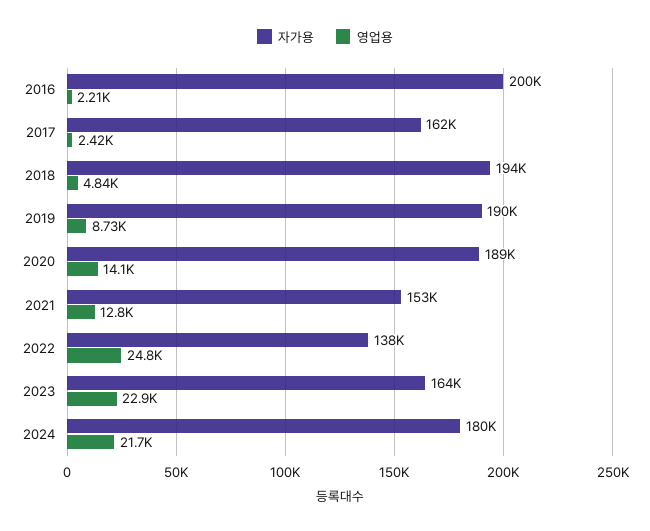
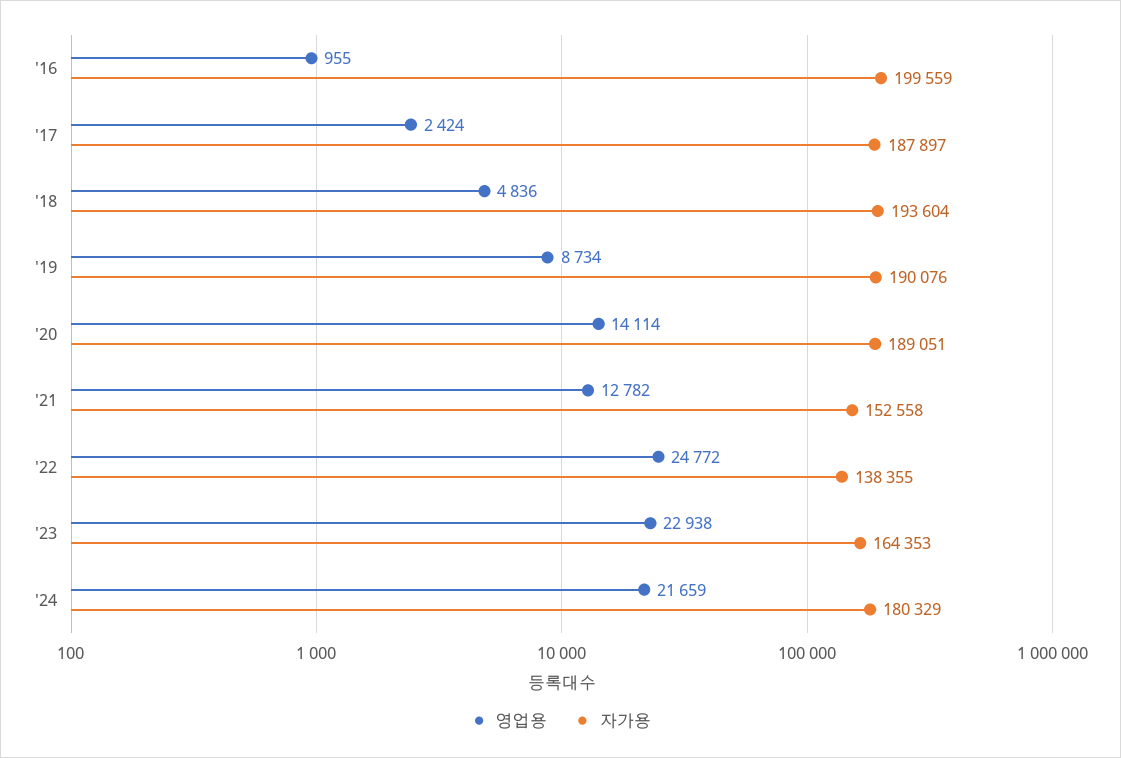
영업용, 2016: 2210 -> 955
자가용, 2017: 162000 -> 187897

